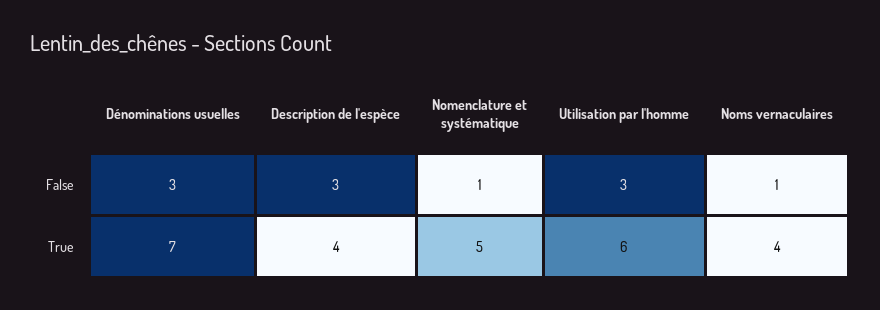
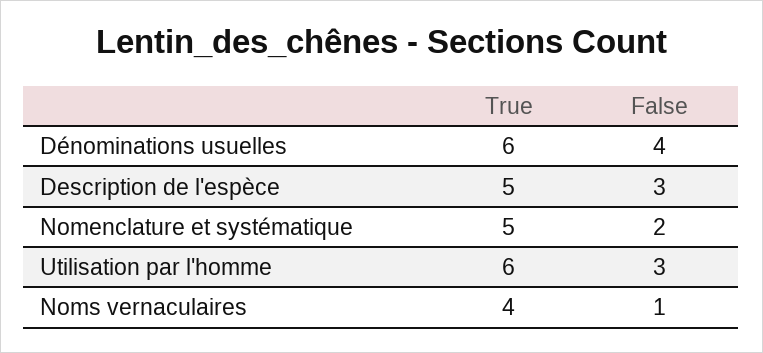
Dénominations usuelles, False: 3 -> 4
Nomenclature et systématique, False: 1 -> 2
Dénominations usuelles, True: 7 -> 6
Description de l'espèce, True: 4 -> 5

